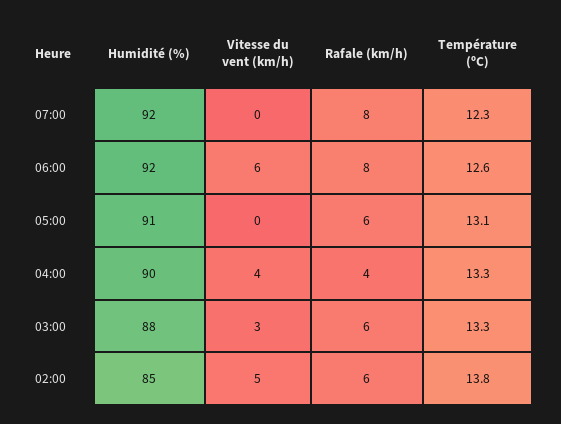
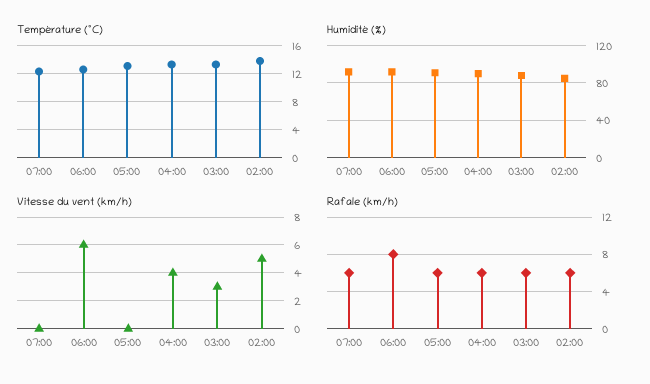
Rafale (km/h), 07:00: 8 -> 6
Rafale (km/h), 04:00: 4 -> 6

